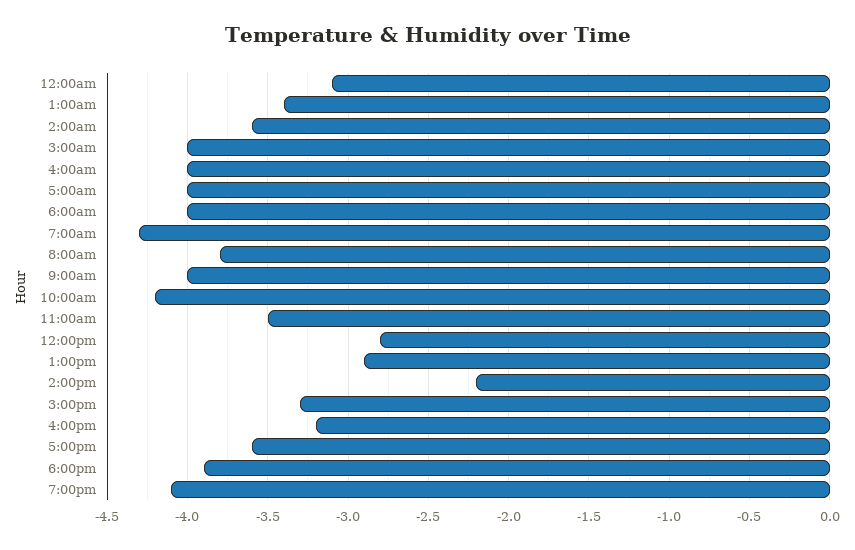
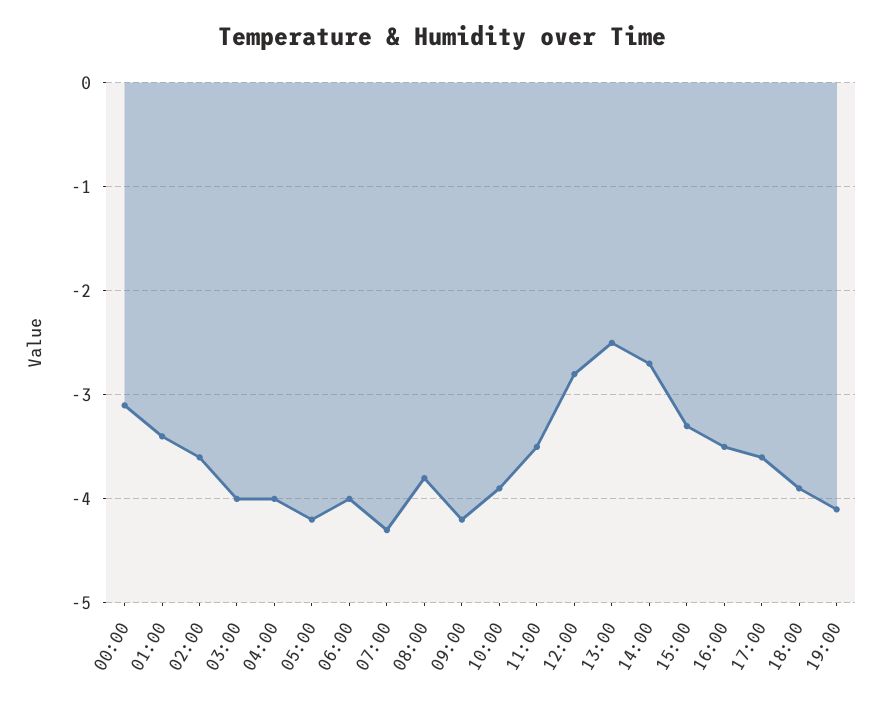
5:00am: -4 -> -4.2
9:00am: -4 -> -4.2
10:00am: -4.2 -> -3.9
1:00pm: -2.9 -> -2.5
2:00pm: -2.2 -> -2.7
4:00pm: -3.2 -> -3.5

